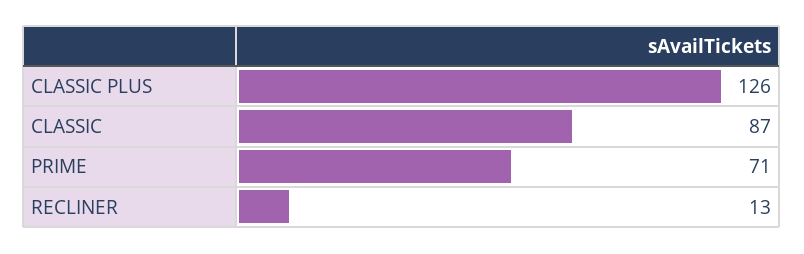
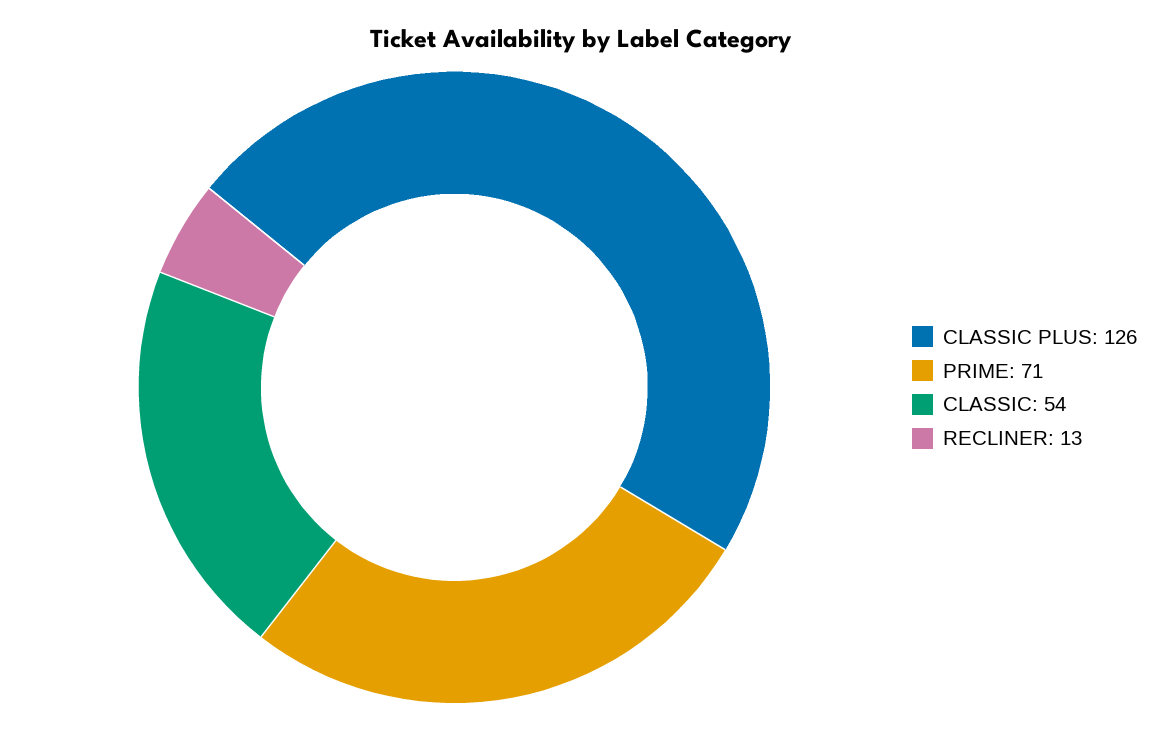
CLASSIC: 87 -> 54

